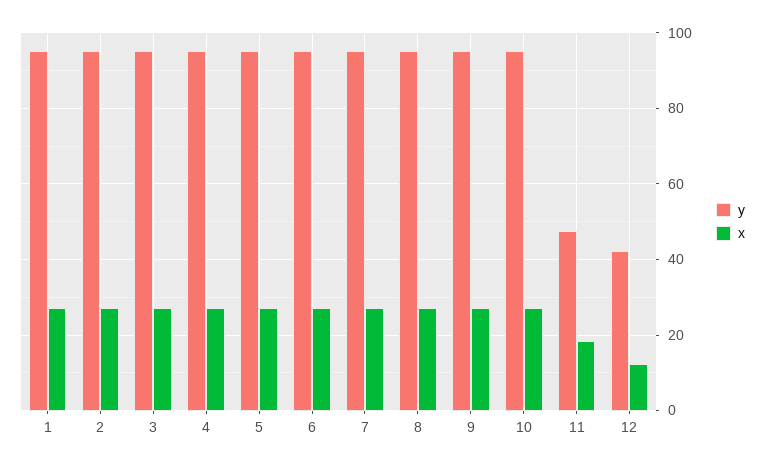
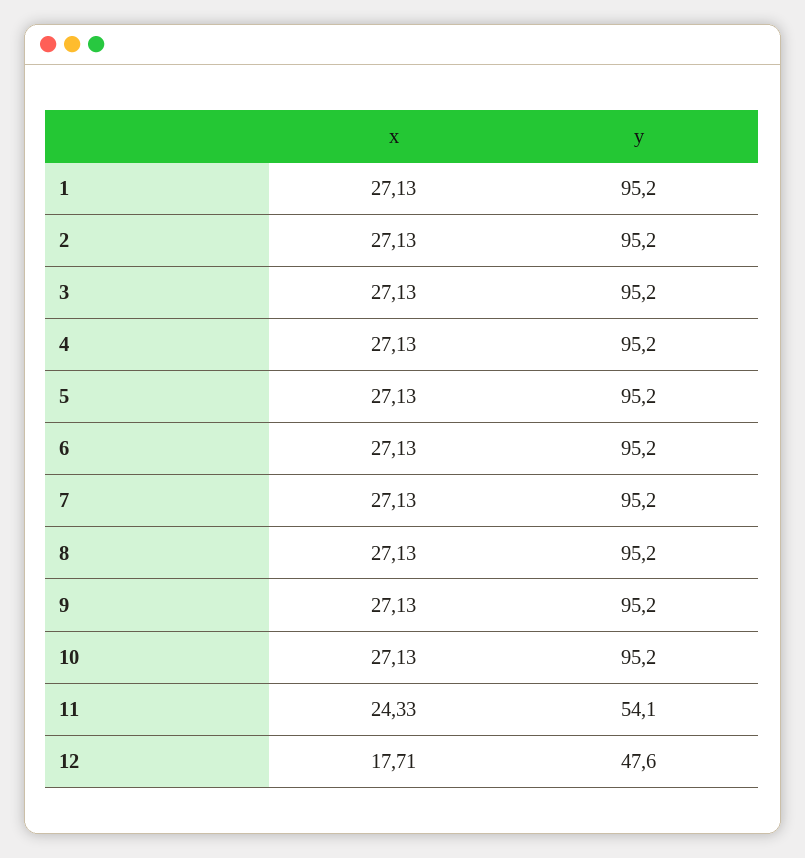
y, 11: 48 -> 54.1
x, 11: 18 -> 24.33
y, 12: 42 -> 47.6
x, 12: 12 -> 17.71

